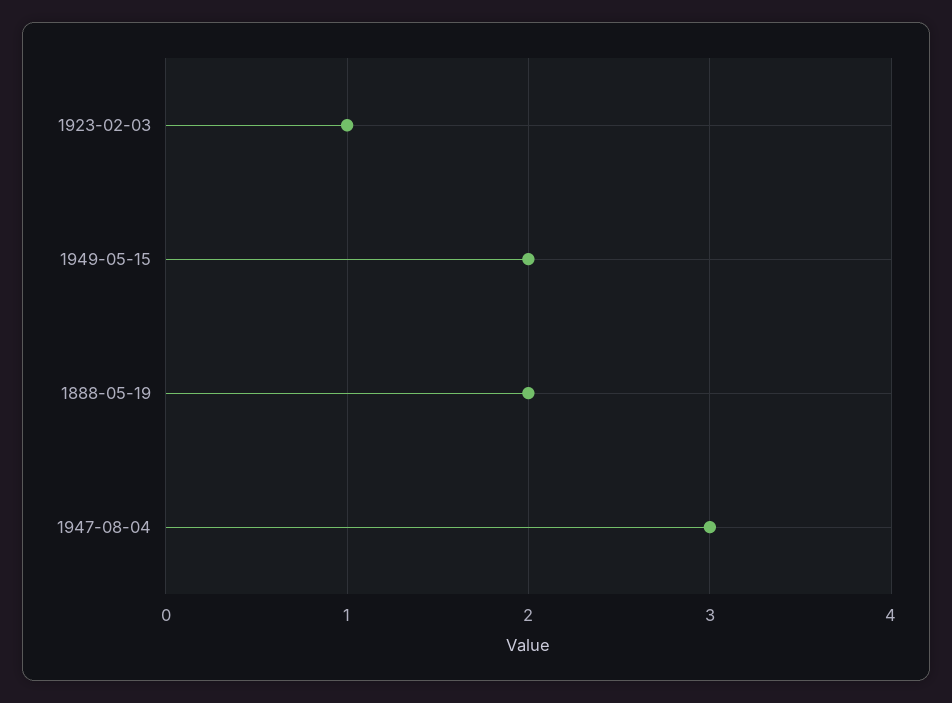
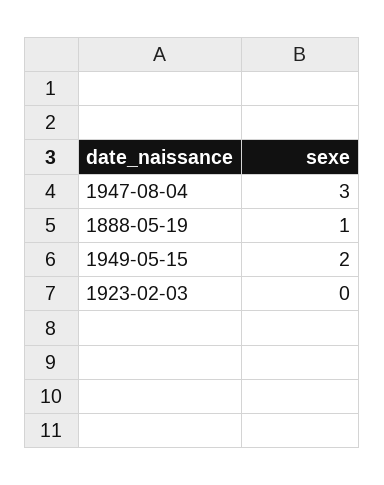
1923-02-03: 1 -> 0
1888-05-19: 2 -> 1

